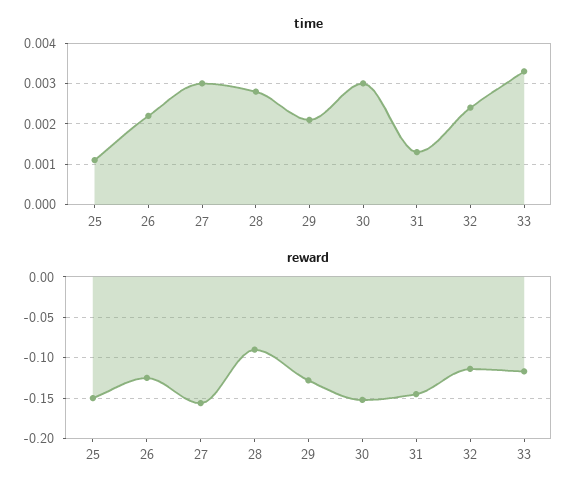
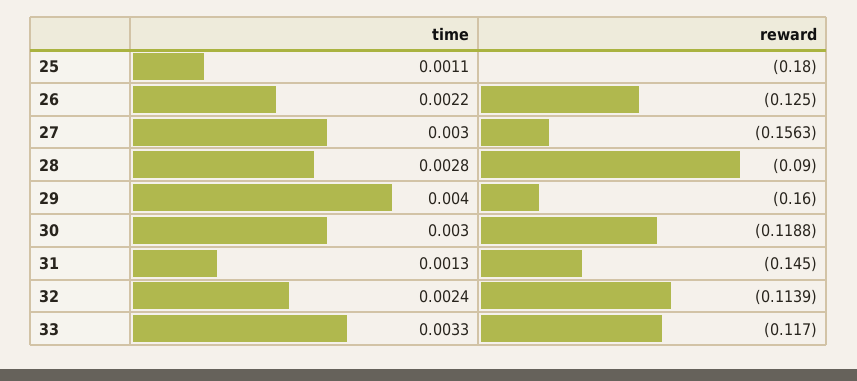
time, 29: 0.002 -> 0.004
reward, 25: -0.15 -> -0.18
reward, 29: -0.13 -> -0.16
reward, 30: -0.15 -> -0.1188

